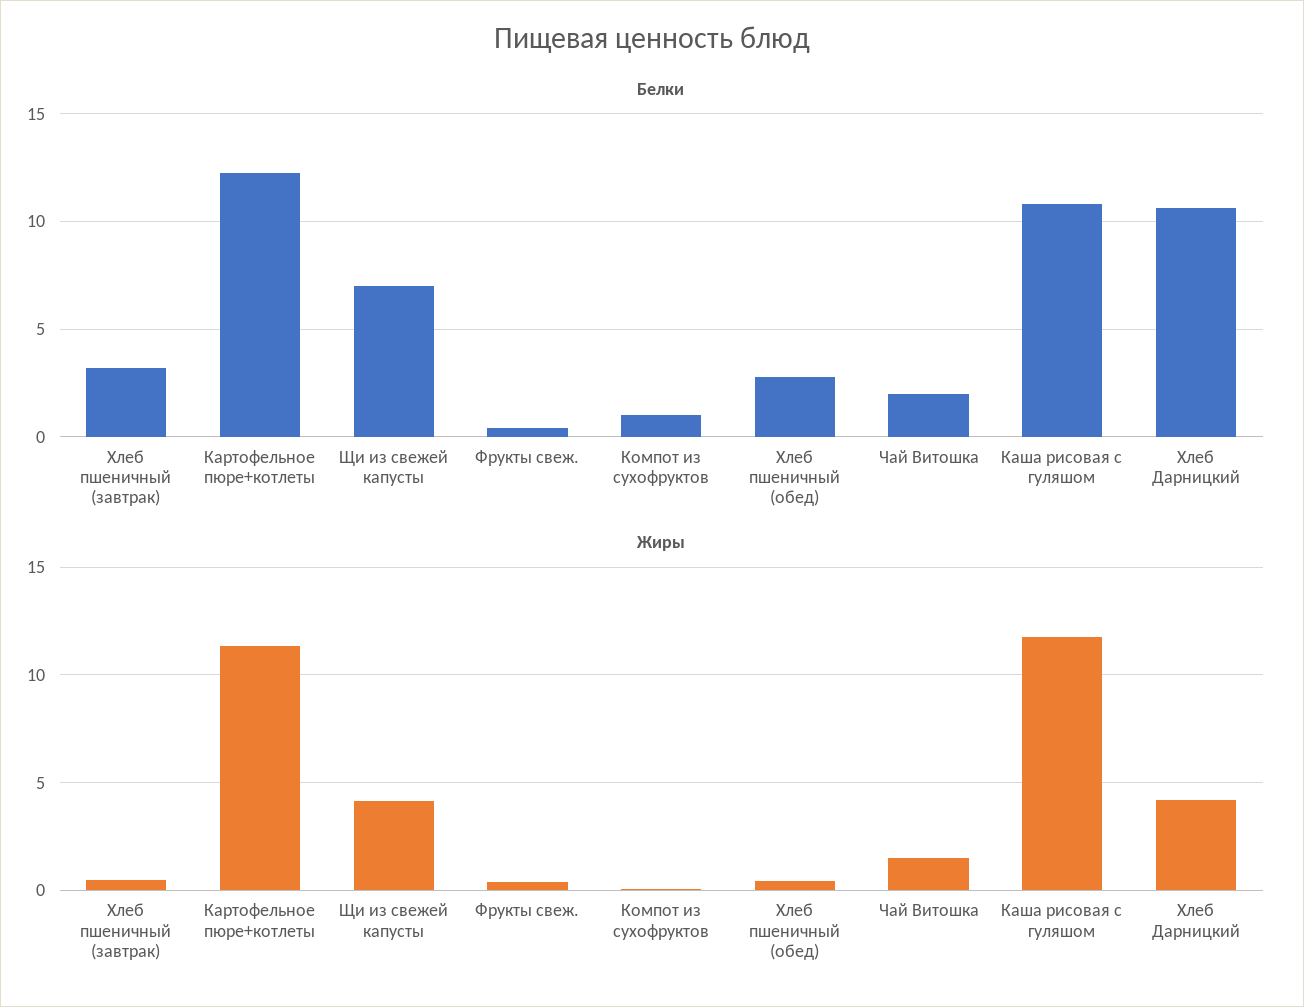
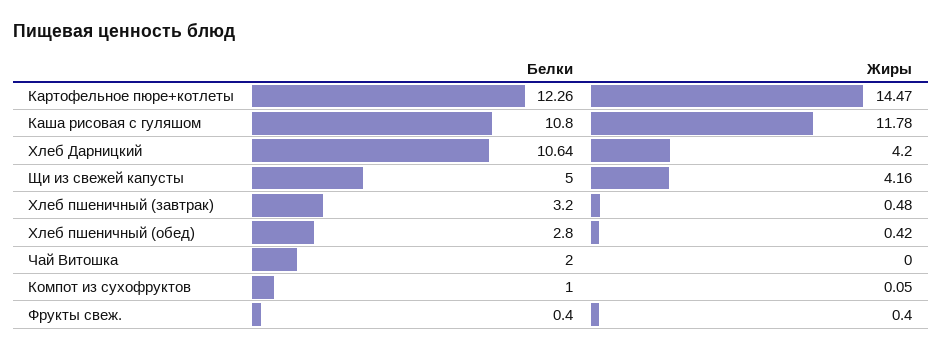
Белки, Щи из свежей капусты: 7 -> 5
Жиры, Картофельное пюре+котлеты: 11.5 -> 14.47
Жиры, Чай Витошка: 1.5 -> 0

